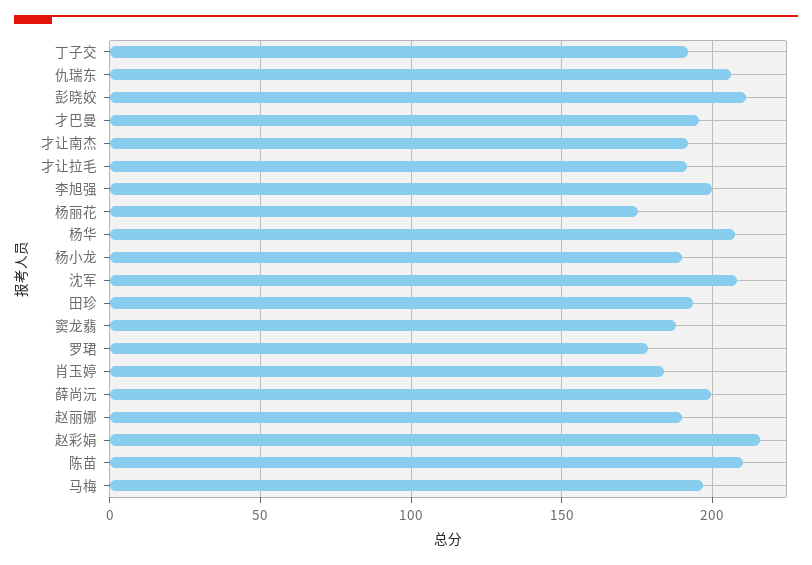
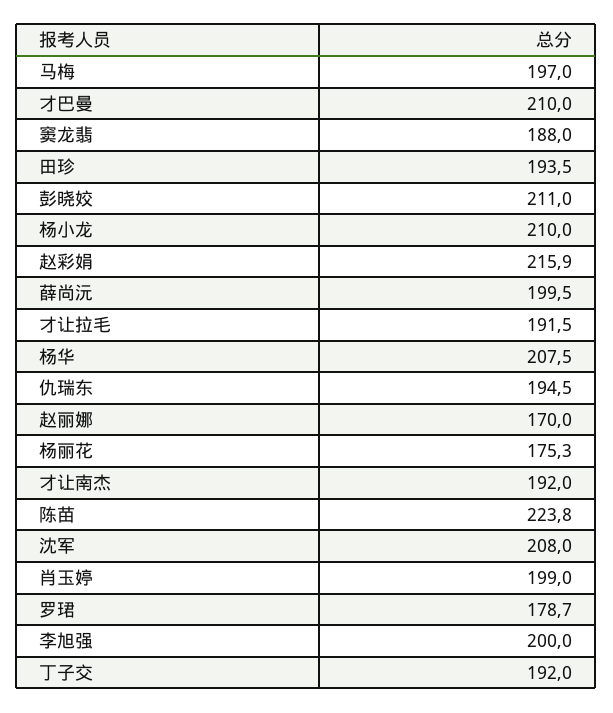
仇瑞东: 205 -> 194.5
才巴曼: 195 -> 210
杨小龙: 190 -> 210
肖玉婷: 185 -> 199
赵丽娜: 190 -> 170
陈苗: 210 -> 223.8

